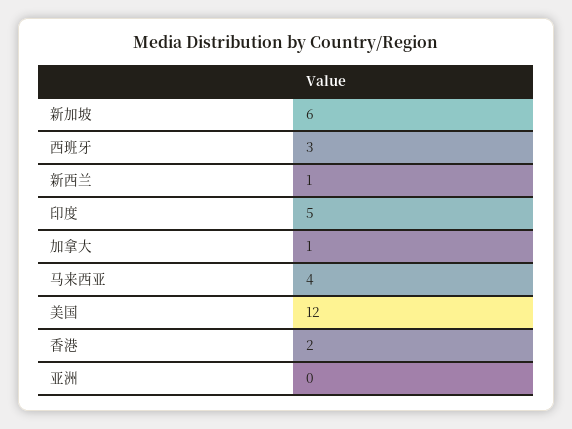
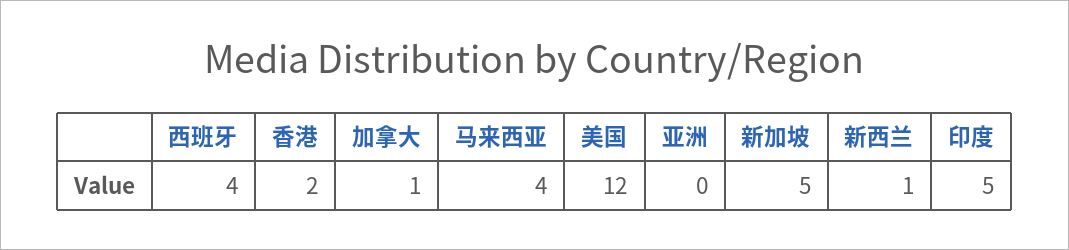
新加坡: 6 -> 5
西班牙: 3 -> 4

